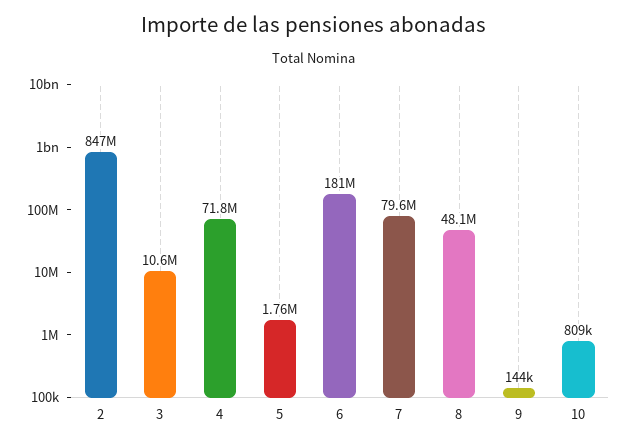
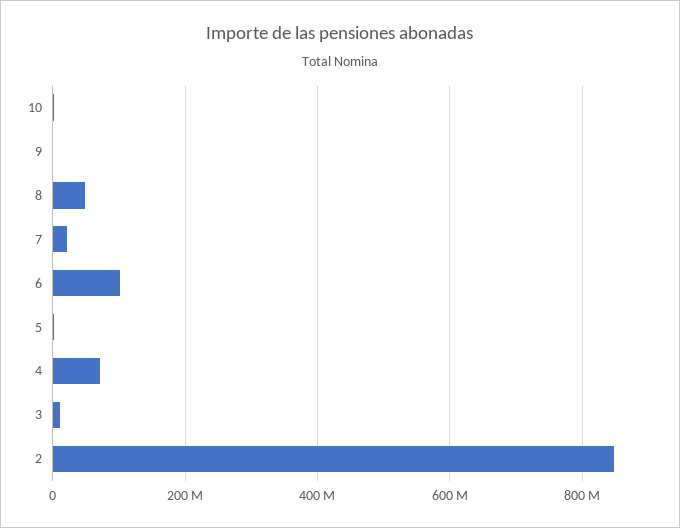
6: 181000000 -> 100000000
7: 79600000 -> 20000000

